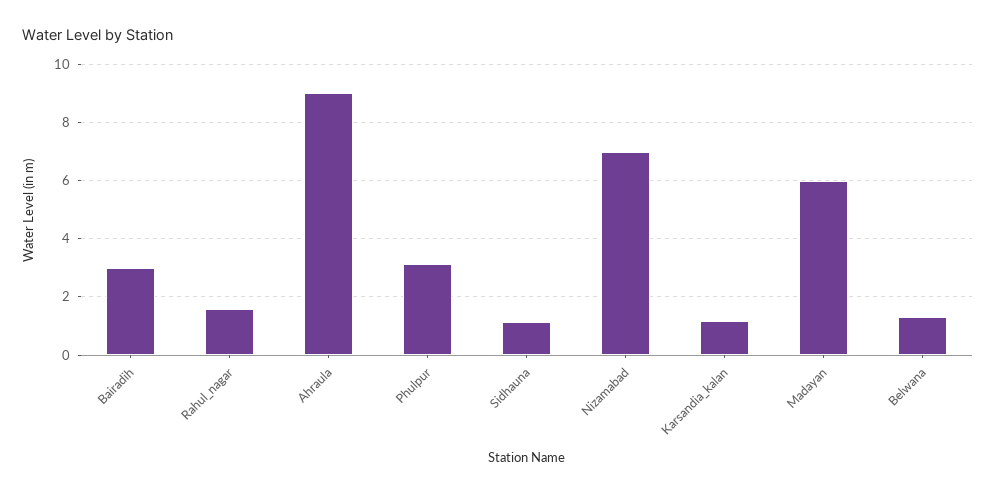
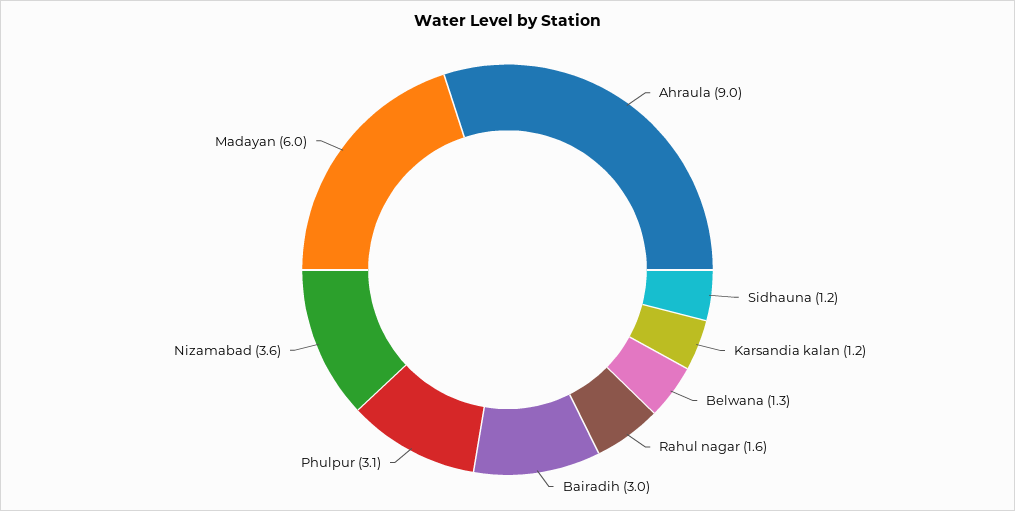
Nizamabad: 7 -> 3.6

